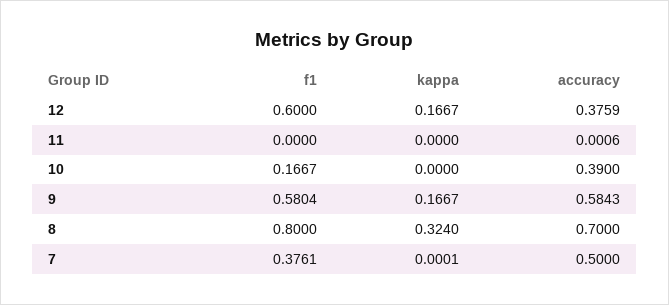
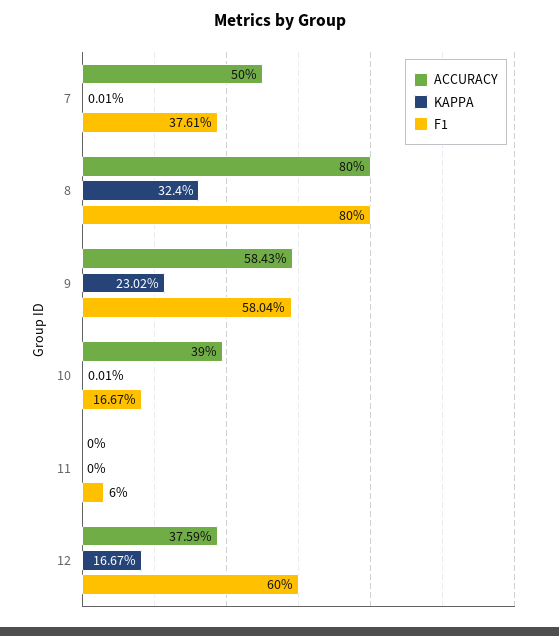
f1, 11: 0 -> 0.06
accuracy, 11: 0.0006 -> 0
kappa, 10: 0 -> 0.0001
kappa, 9: 0.1667 -> 0.2302
accuracy, 8: 0.7 -> 0.8

